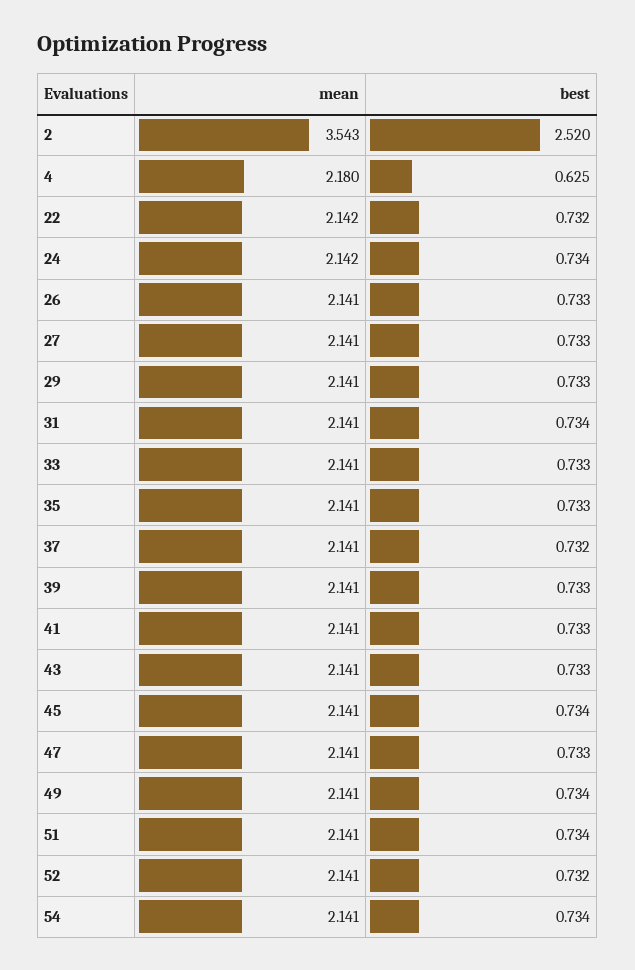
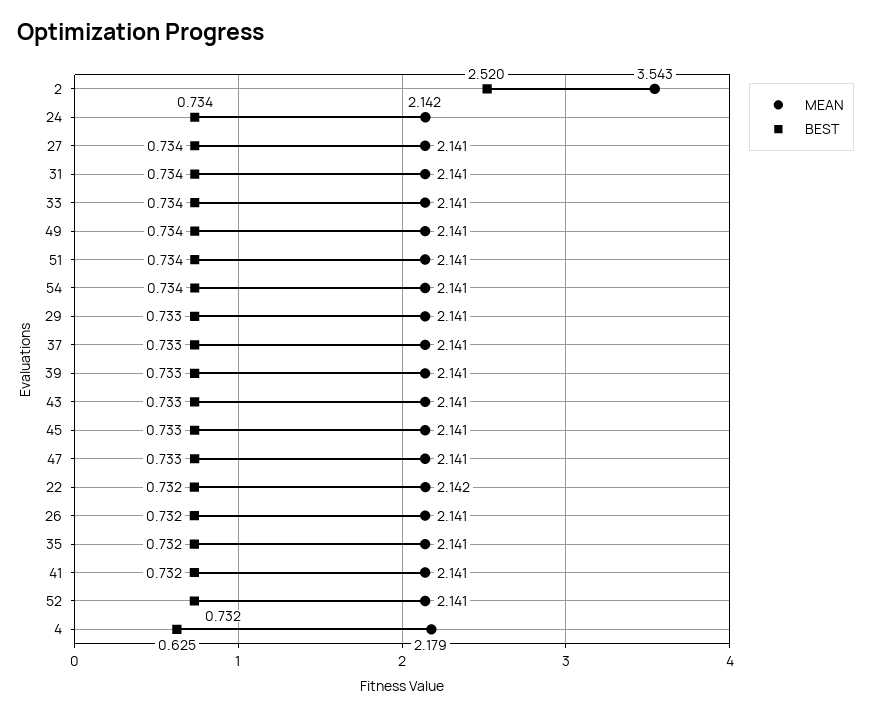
mean, 4: 2.18 -> 2.179
best, 26: 0.733 -> 0.732
best, 27: 0.733 -> 0.734
best, 33: 0.733 -> 0.734
best, 35: 0.733 -> 0.732
best, 37: 0.732 -> 0.733
best, 41: 0.733 -> 0.732
best, 45: 0.734 -> 0.733

